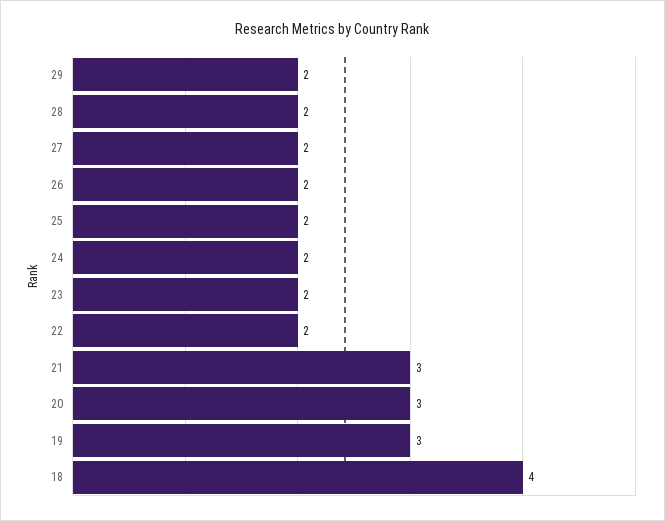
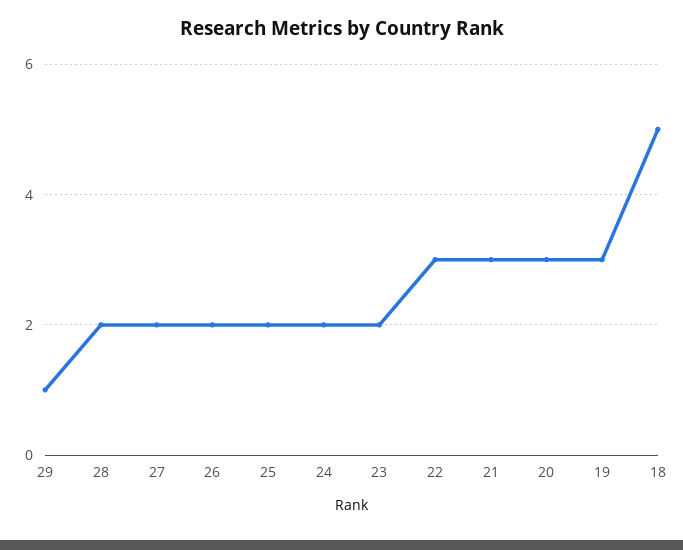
29: 2 -> 1
22: 2 -> 3
18: 4 -> 5

